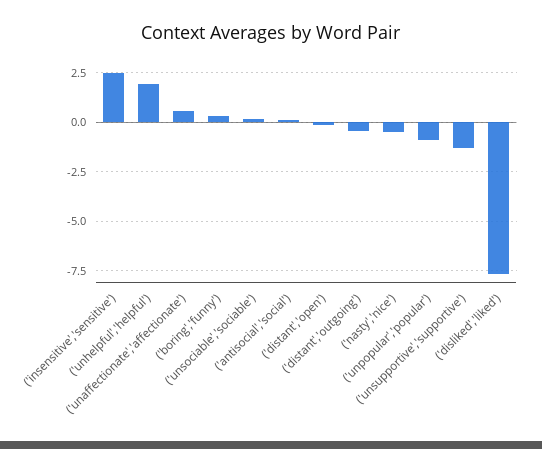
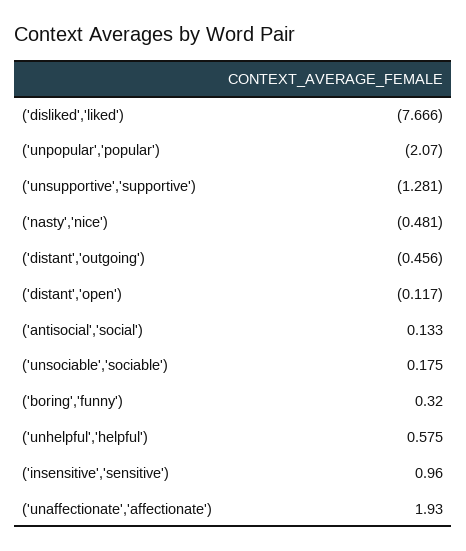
('insensitive','sensitive'): 2.5 -> 0.96
('unhelpful','helpful'): 2 -> 0.575
('unaffectionate','affectionate'): 0.5 -> 1.93
('unpopular','popular'): -1 -> -2.07

